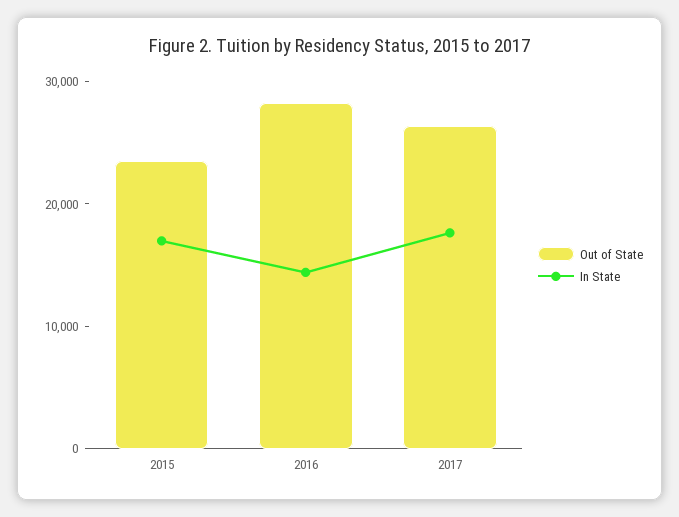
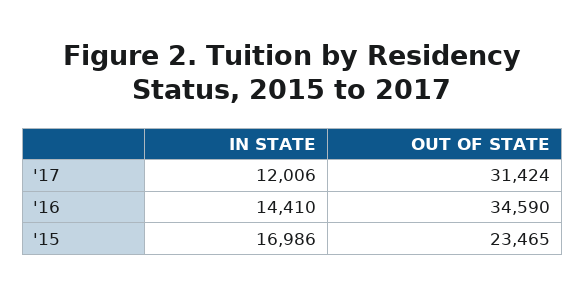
Out of State, 2016: 28000 -> 34590
Out of State, 2017: 26000 -> 31424
In State, 2017: 18000 -> 12006

